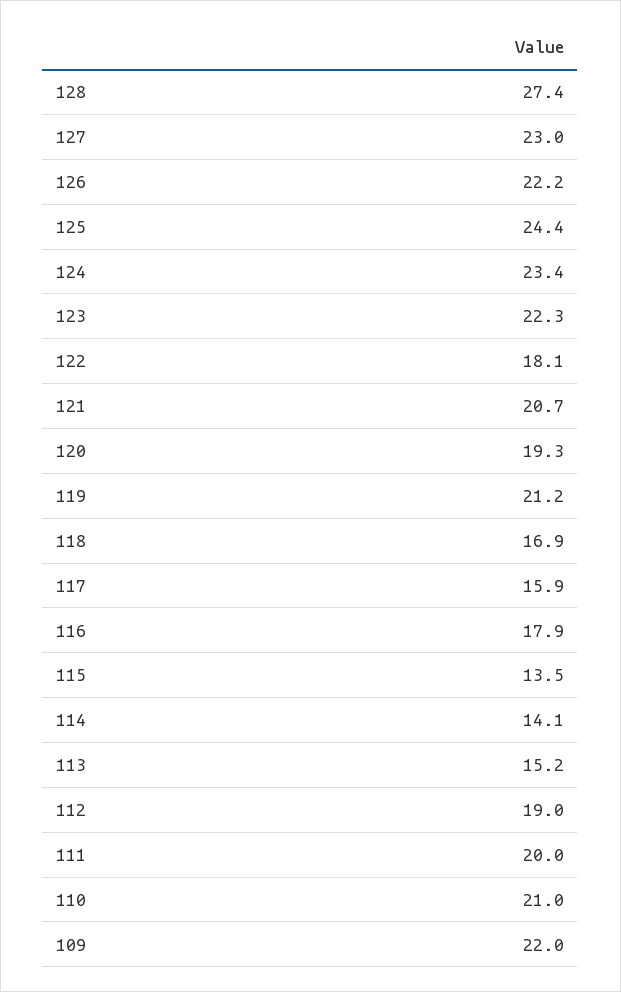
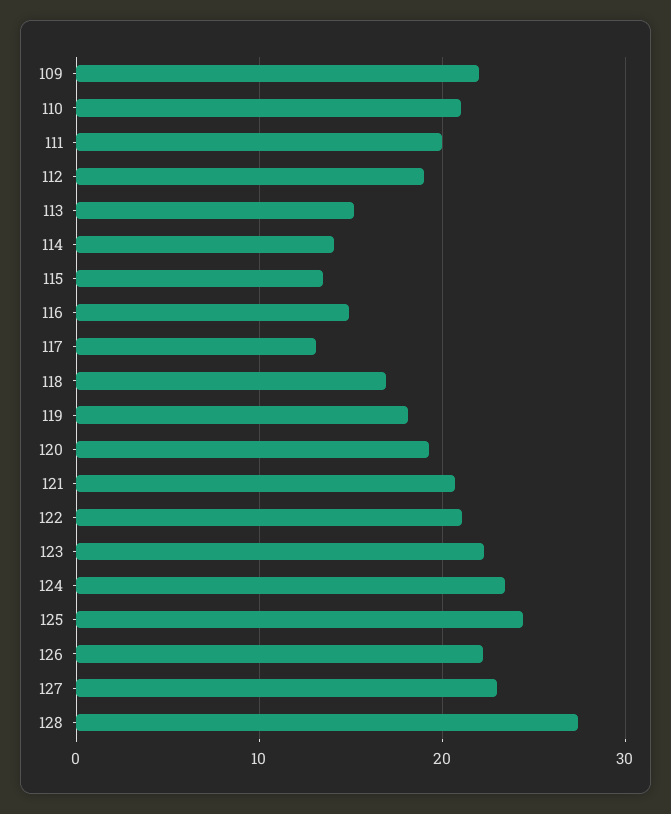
122: 18.1 -> 21
119: 21.2 -> 18
117: 15.9 -> 13
116: 17.9 -> 15

